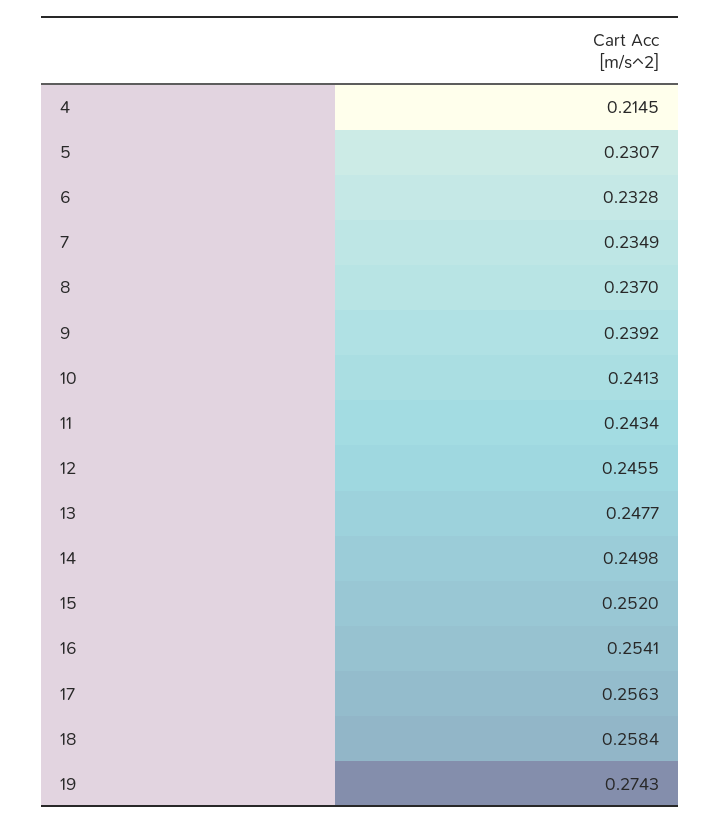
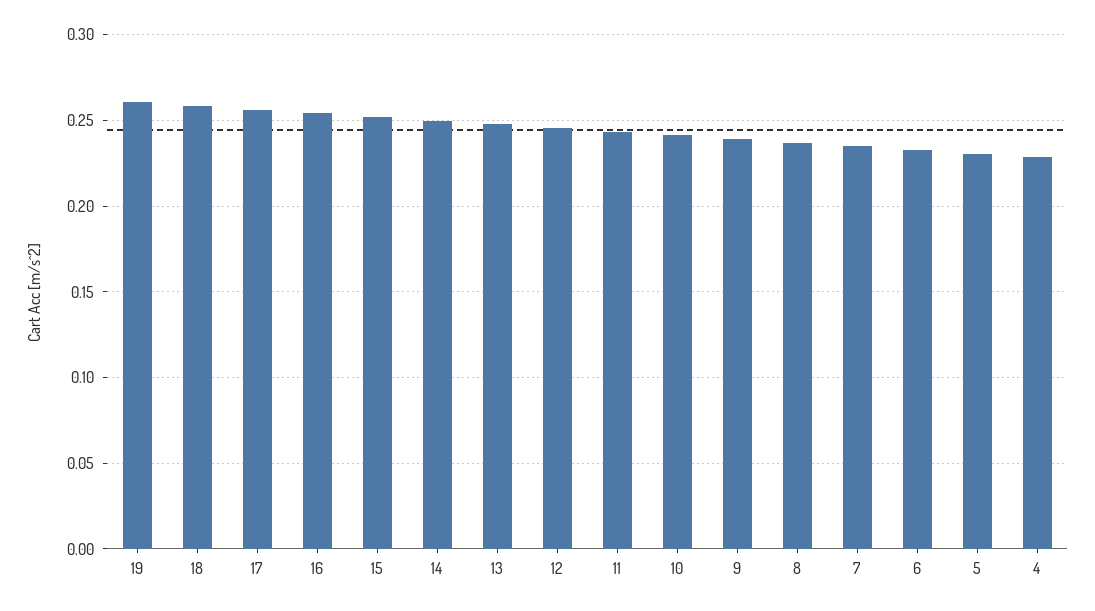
4: 0.2145 -> 0.23
19: 0.2743 -> 0.26

